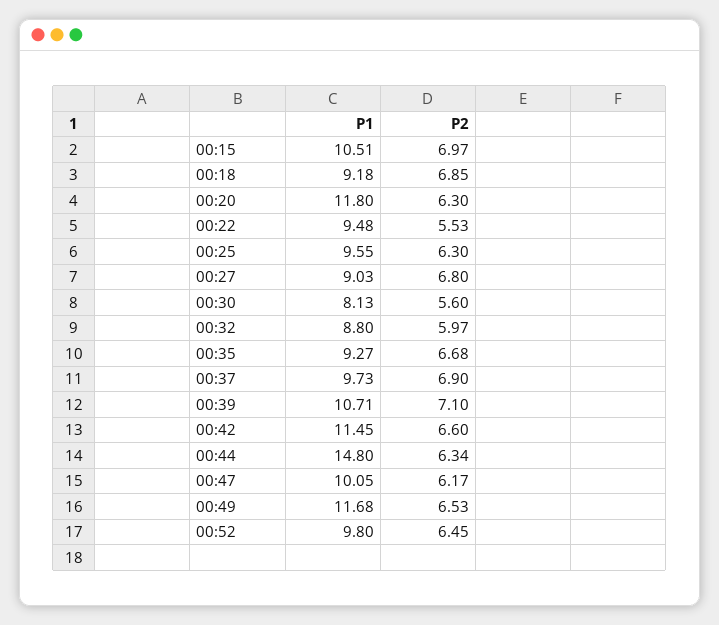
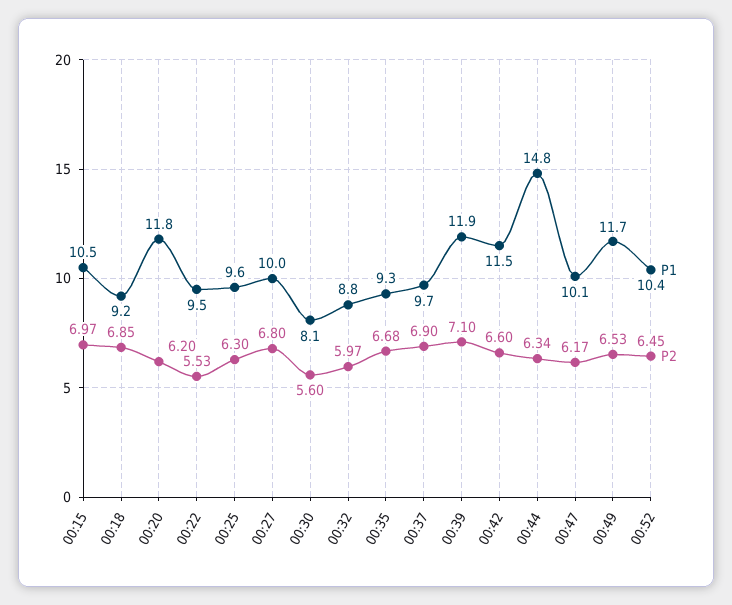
P2, 00:20: 6.3 -> 6.2
P1, 00:27: 9.03 -> 10
P1, 00:39: 10.71 -> 11.9
P1, 00:52: 9.8 -> 10.4

